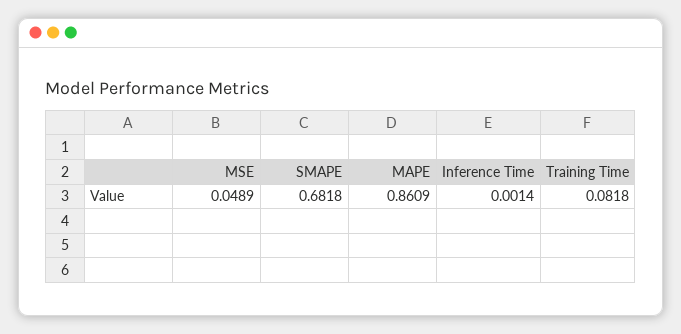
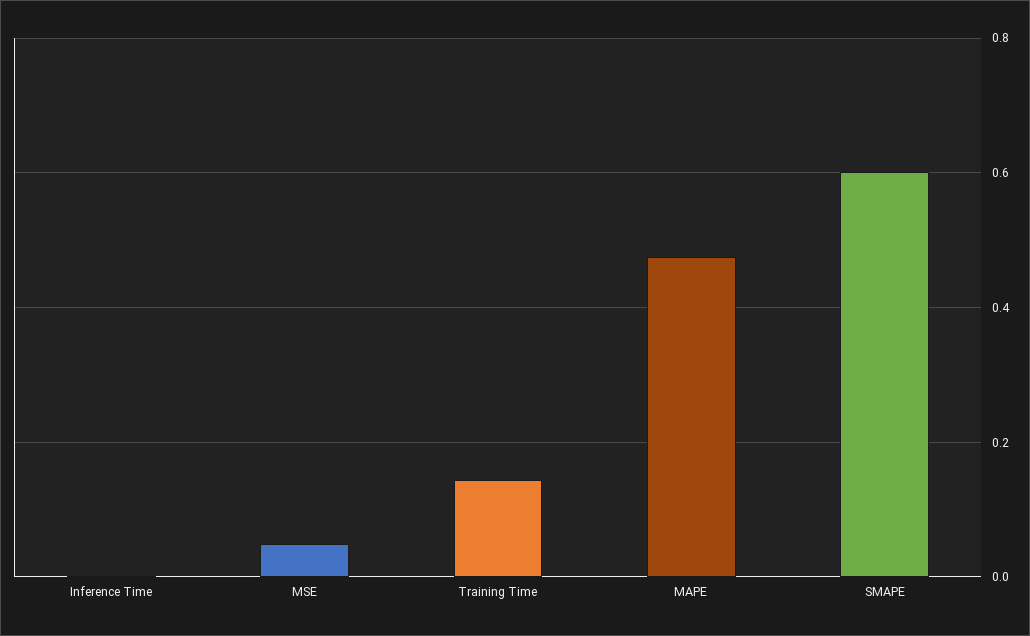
SMAPE: 0.6818 -> 0.6
MAPE: 0.8609 -> 0.48
Training Time: 0.0818 -> 0.14

